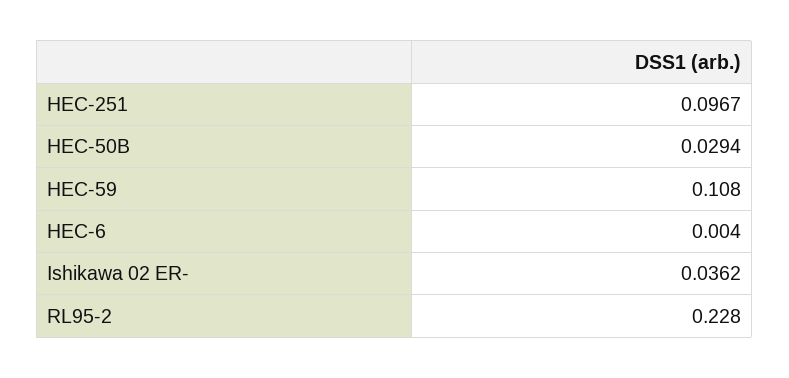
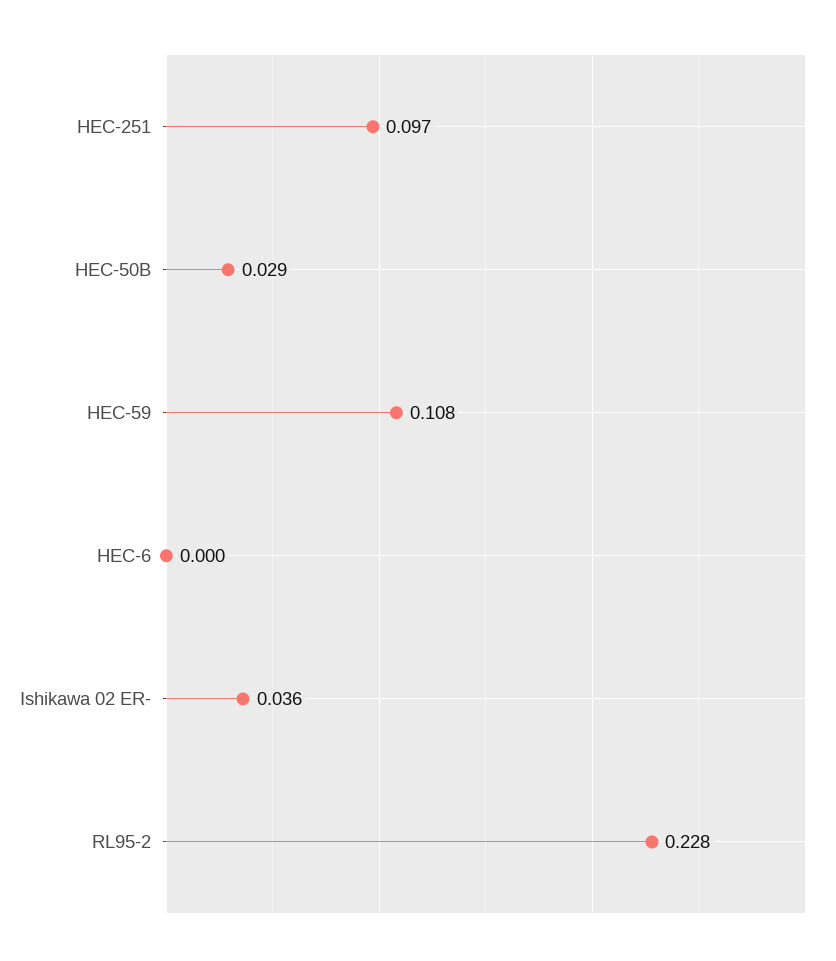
HEC-6: 0.004 -> 0

